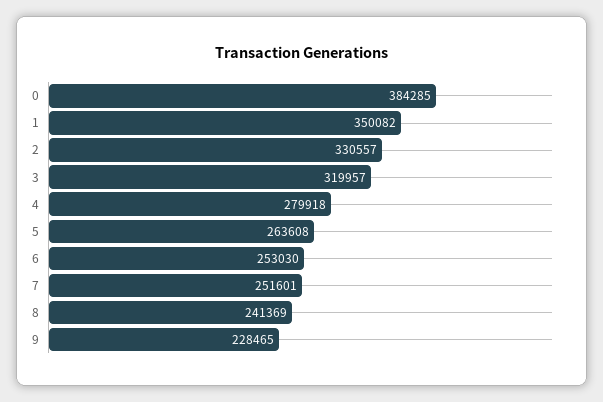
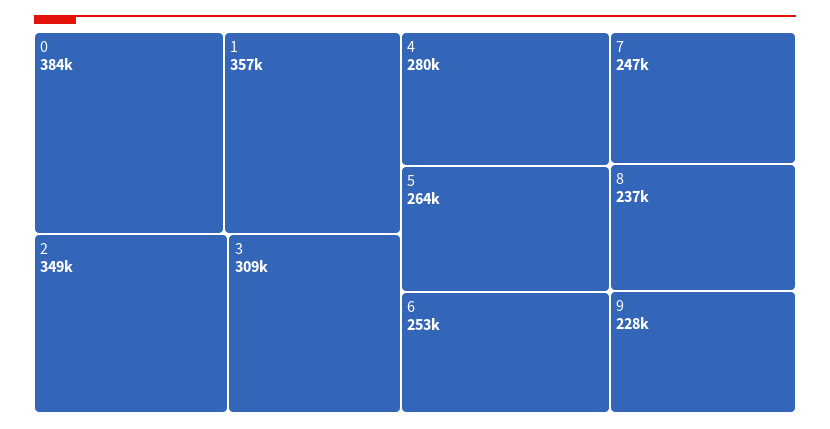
1: 350082 -> 357000
2: 330557 -> 349000
3: 319957 -> 309000
7: 251601 -> 247000
8: 241369 -> 237000

